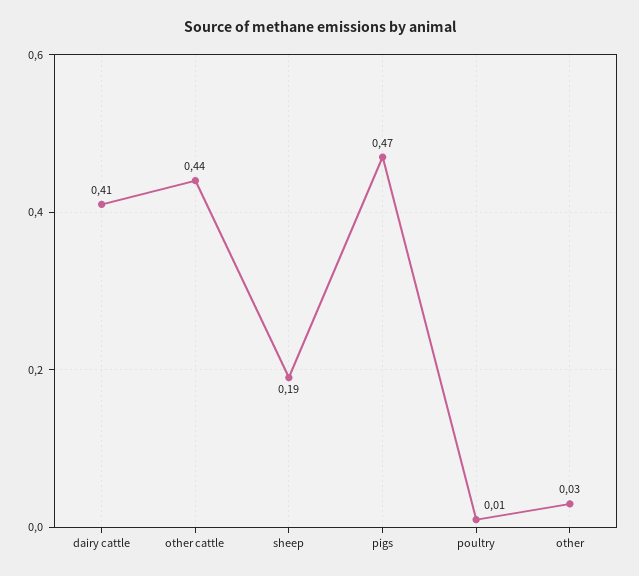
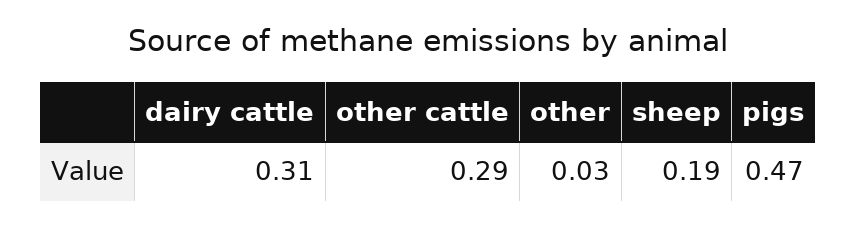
dairy cattle: 0.41 -> 0.31
other cattle: 0.44 -> 0.29
poultry: 0.01 -> none

